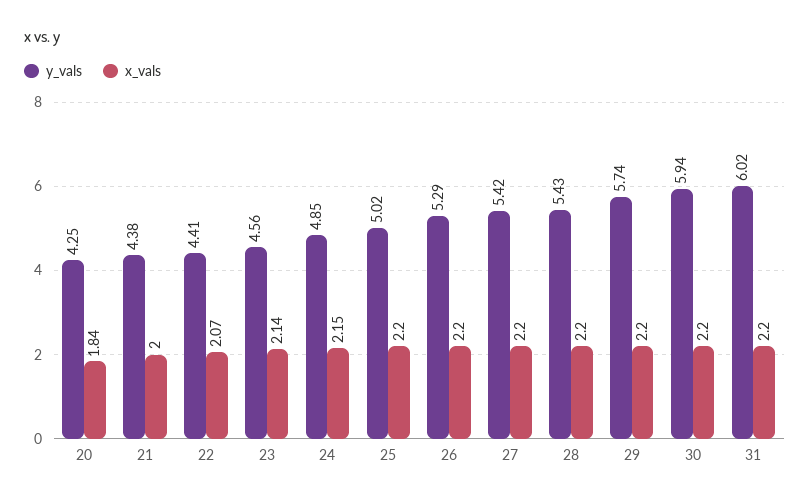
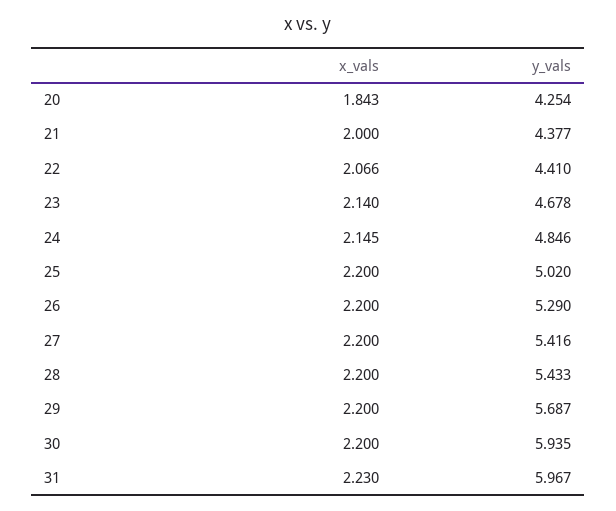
y_vals, 23: 4.56 -> 4.678
y_vals, 29: 5.74 -> 5.687
y_vals, 31: 6.02 -> 5.967
x_vals, 31: 2.2 -> 2.23

